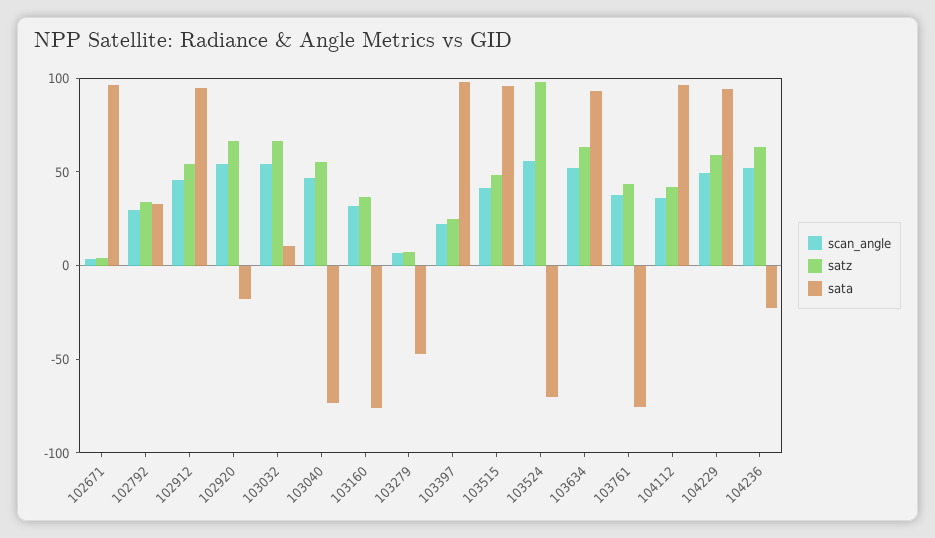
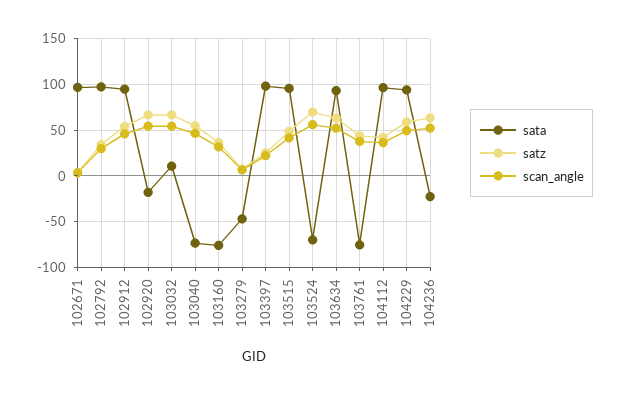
sata, 102792: 30 -> 100
satz, 103524: 100 -> 70

